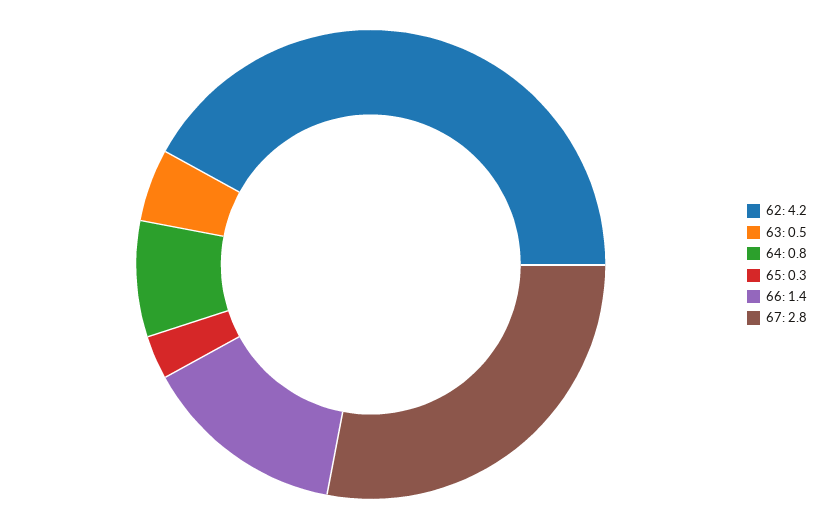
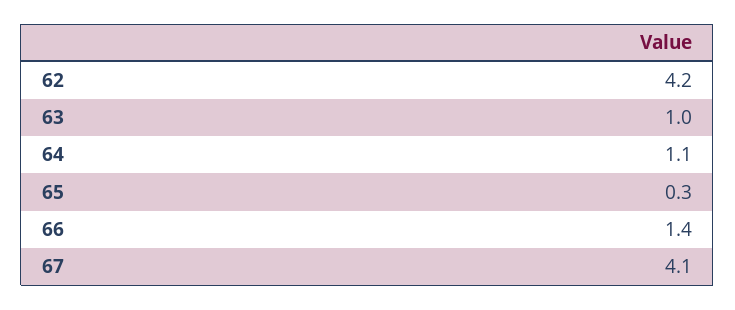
63: 0.5 -> 1
64: 0.8 -> 1.1
67: 2.8 -> 4.1

